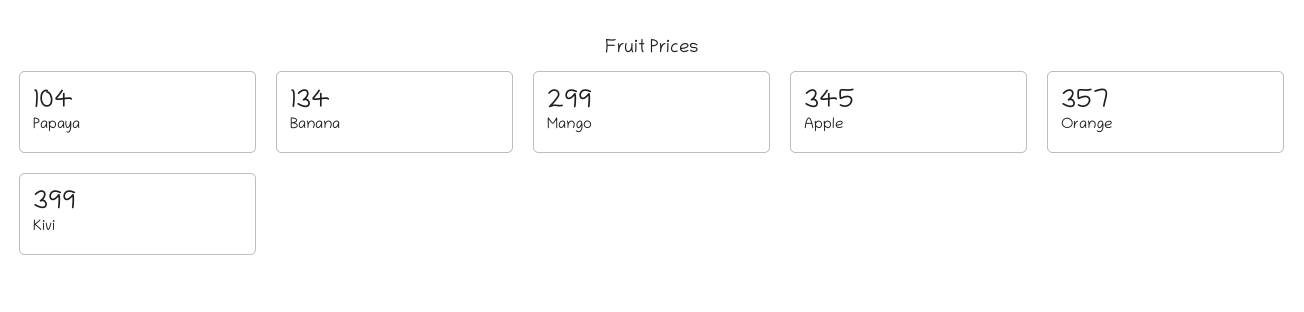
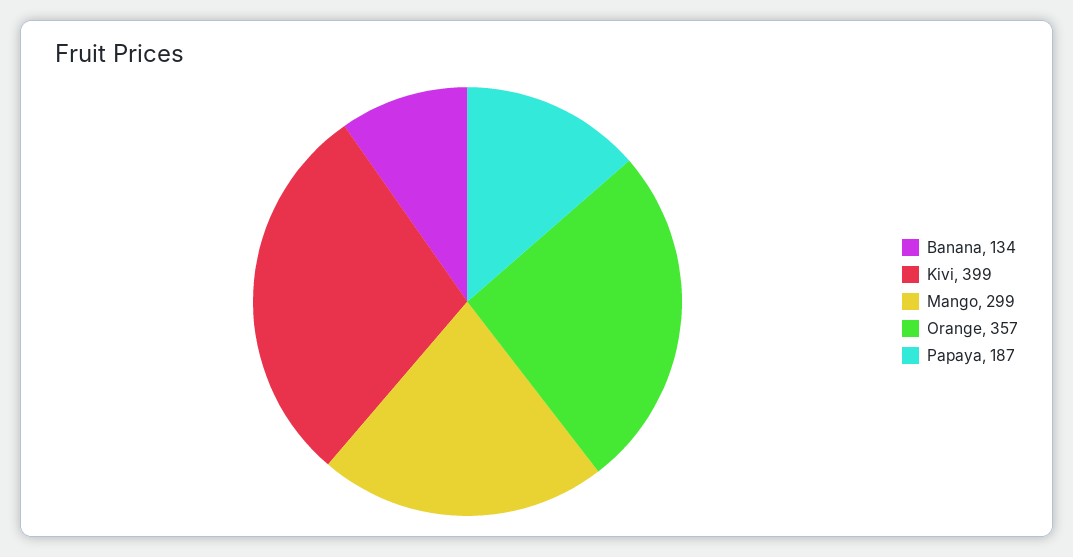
Papaya: 104 -> 187
Apple: 345 -> none

